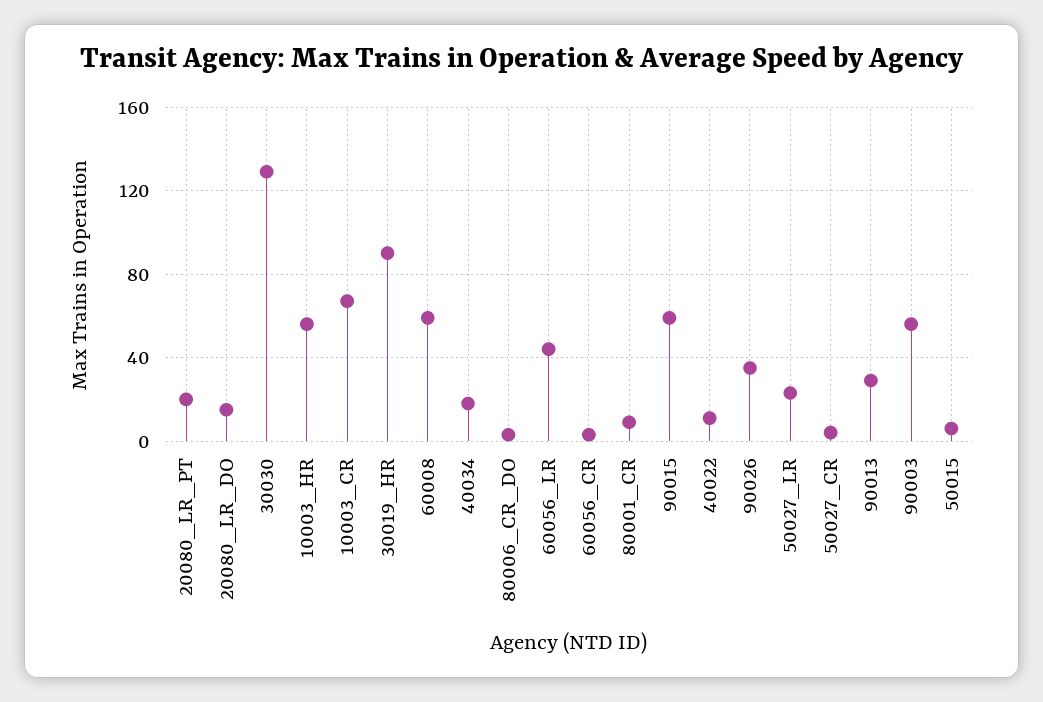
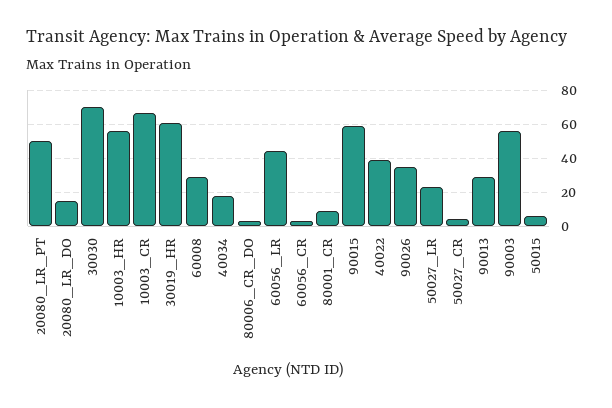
20080_LR_PT: 20 -> 50
30030: 130 -> 70
30019_HR: 90 -> 60
60008: 60 -> 30
40022: 10 -> 40

